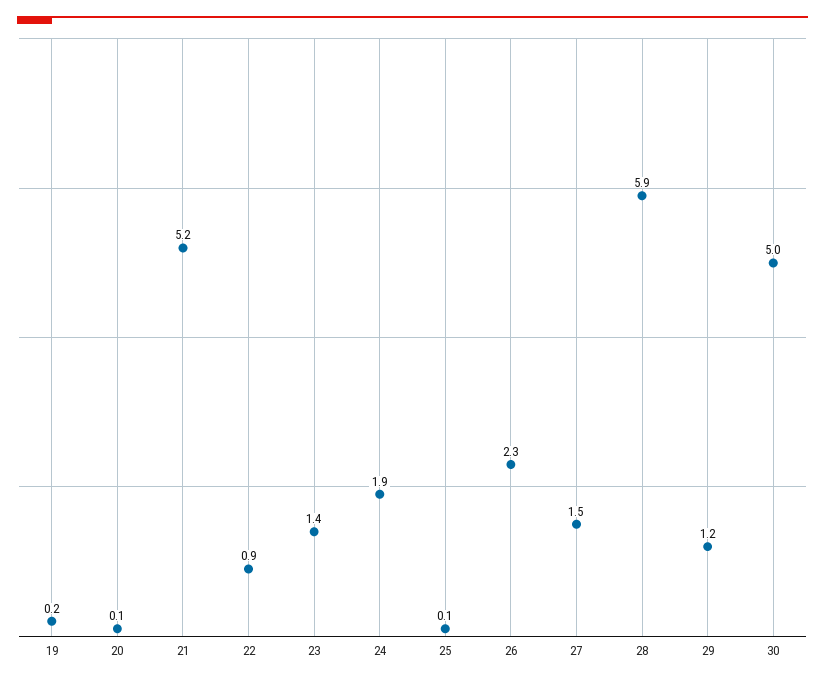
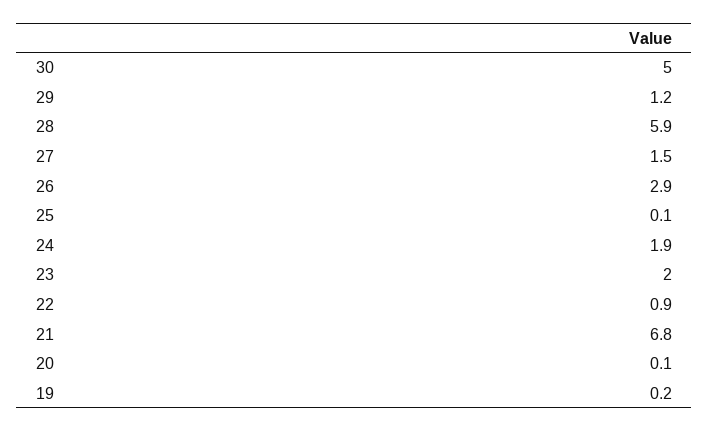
21: 5.2 -> 6.8
23: 1.4 -> 2
26: 2.3 -> 2.9

